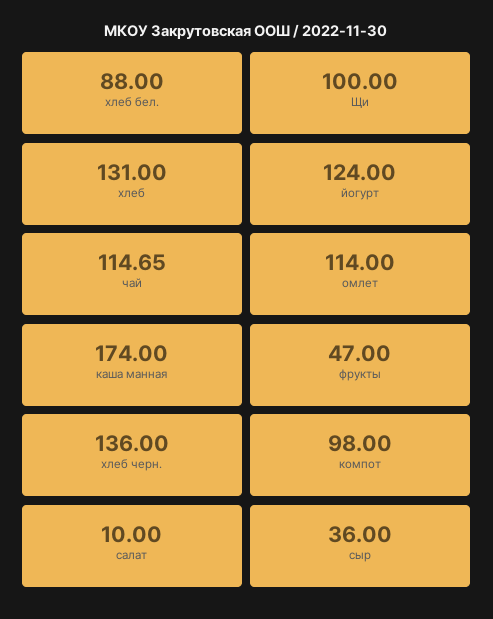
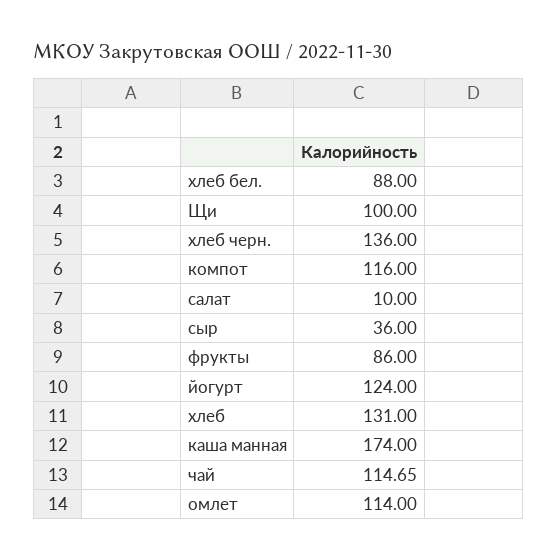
фрукты: 47 -> 86
компот: 98 -> 116

